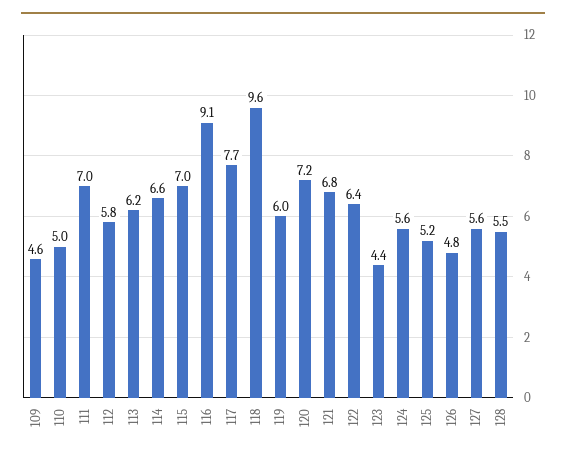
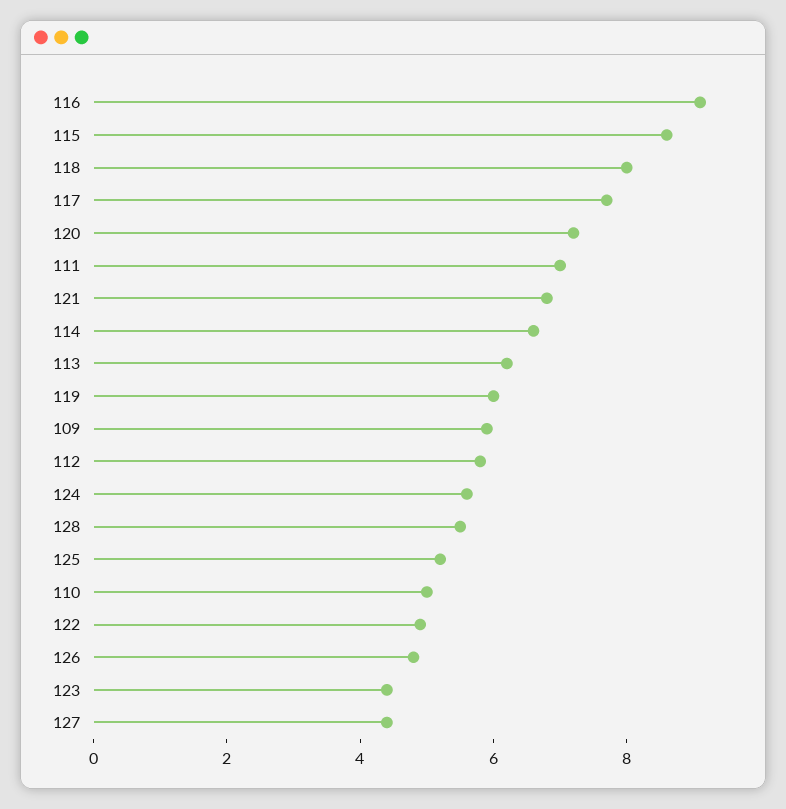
109: 4.6 -> 6
115: 7 -> 8.5
118: 9.6 -> 8
122: 6.4 -> 5
127: 5.6 -> 4.5

